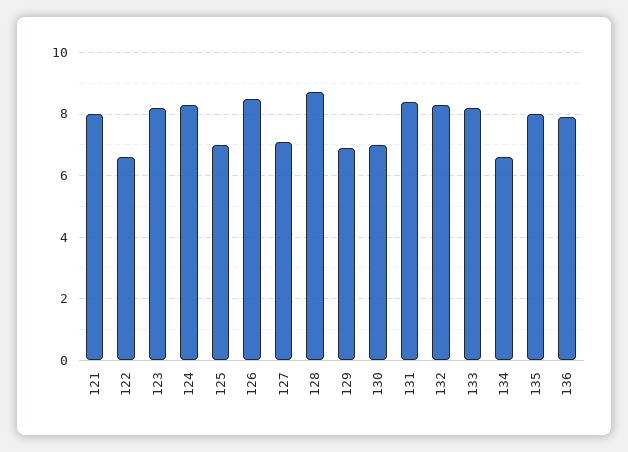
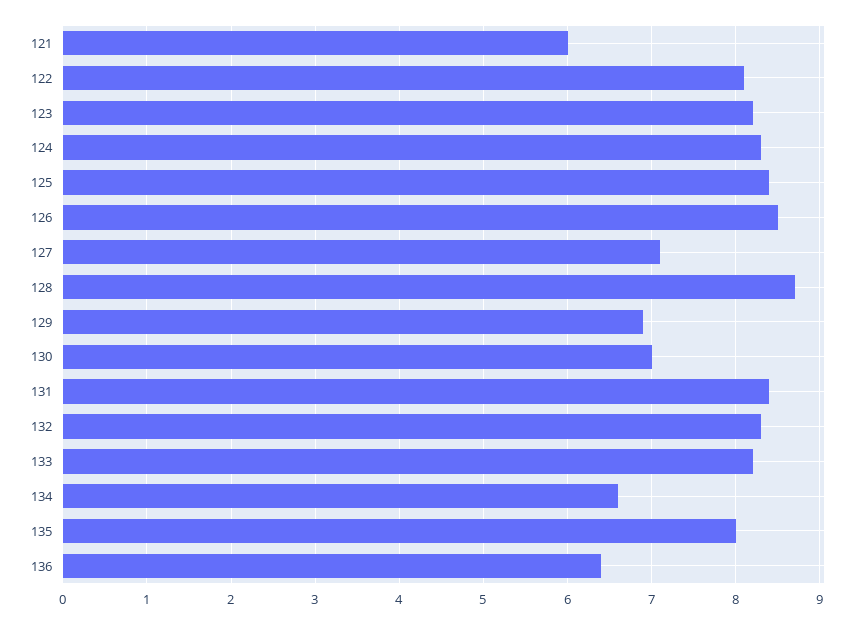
121: 8 -> 6
122: 6.5 -> 8.1
125: 7 -> 8.4
136: 8 -> 6.4

